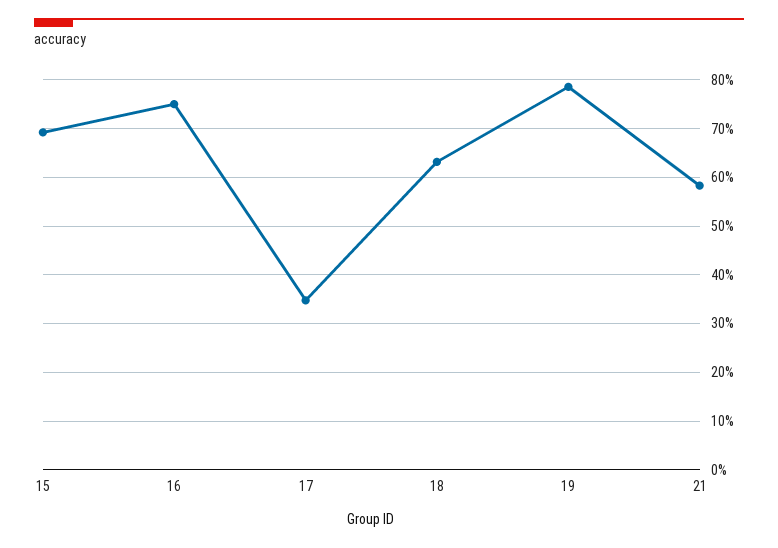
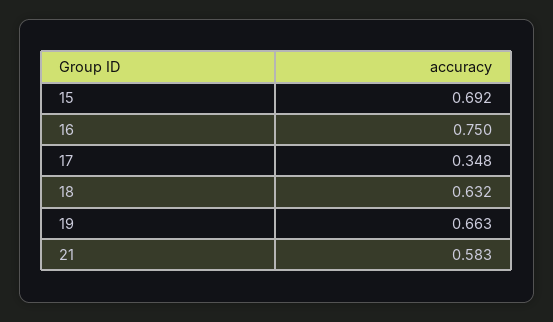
19: 0.78 -> 0.663

